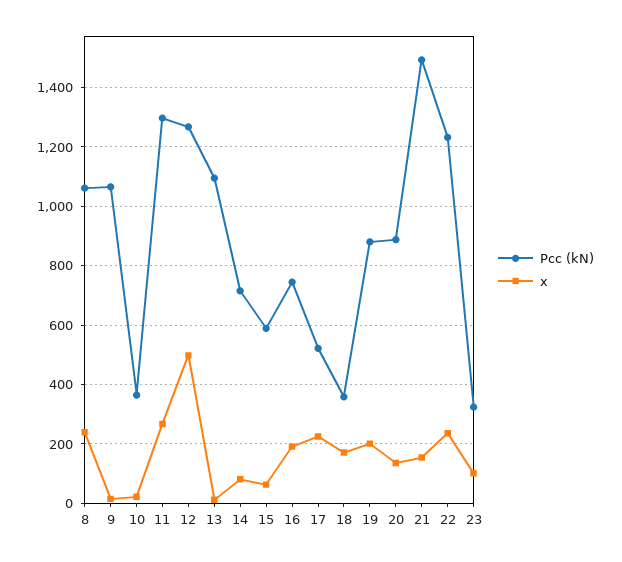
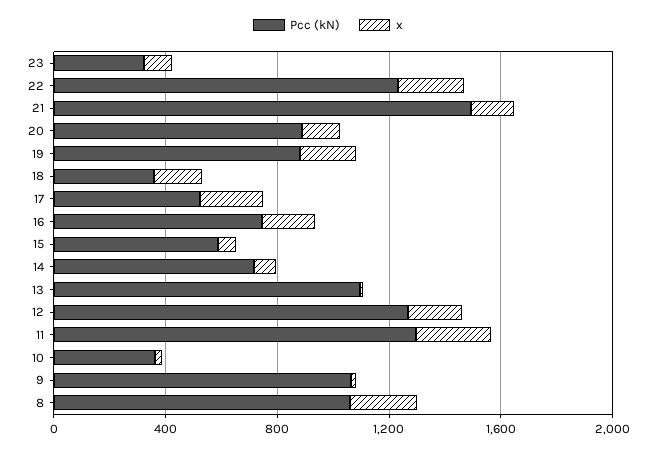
x, 12: 500 -> 200

